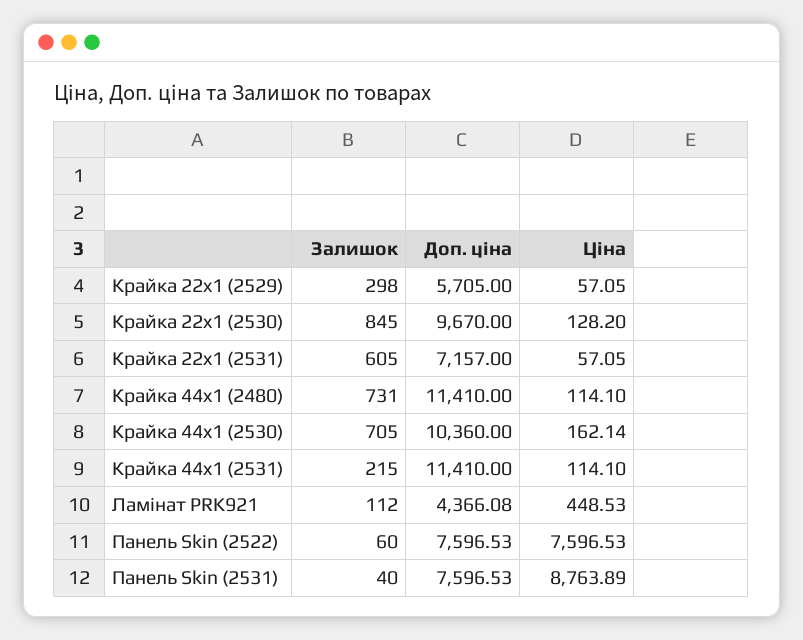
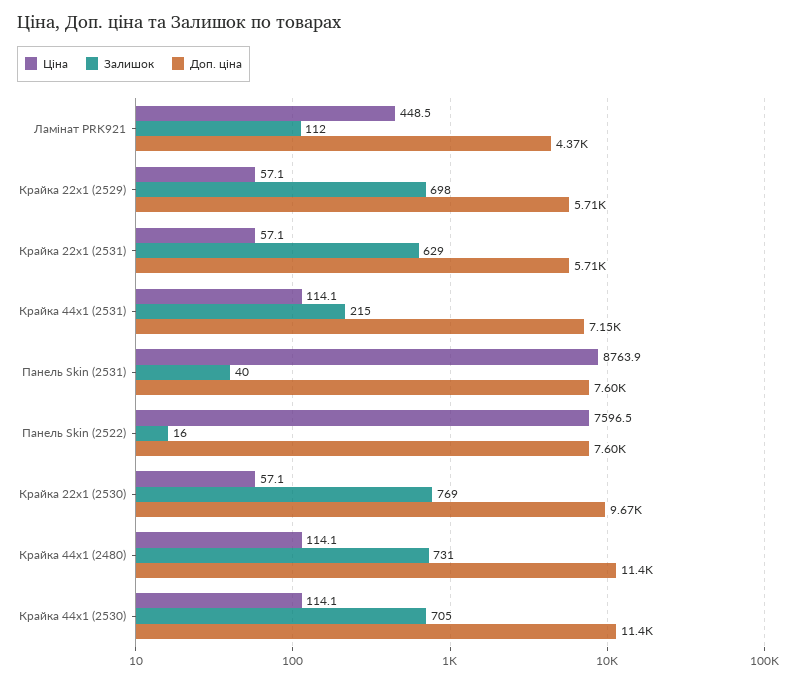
Залишок, Крайка 22x1 (2529): 298 -> 698
Залишок, Крайка 22x1 (2530): 845 -> 769
Ціна, Крайка 22x1 (2530): 128.2 -> 57.1
Залишок, Крайка 22x1 (2531): 605 -> 629
Доп. ціна, Крайка 22x1 (2531): 7157 -> 5710
Доп. ціна, Крайка 44x1 (2530): 10360 -> 11400
Ціна, Крайка 44x1 (2530): 162.14 -> 114.1
Доп. ціна, Крайка 44x1 (2531): 11410 -> 7150
Залишок, Панель Skin (2522): 60 -> 16

